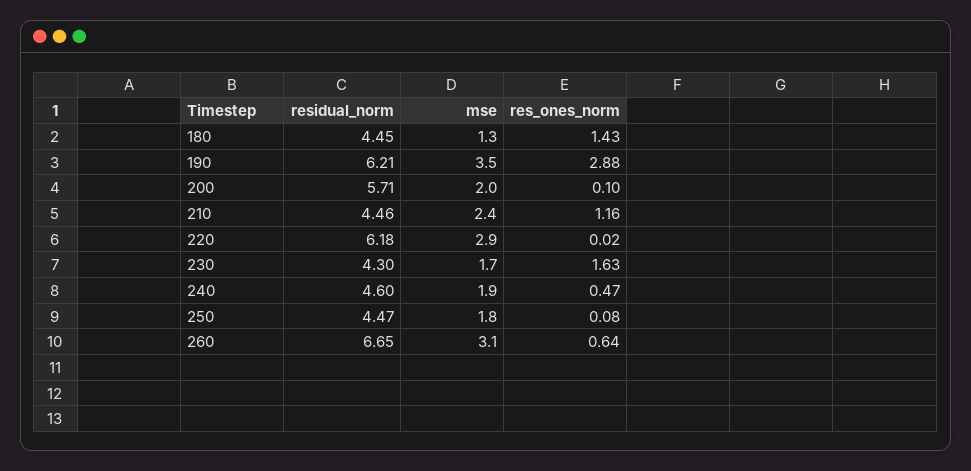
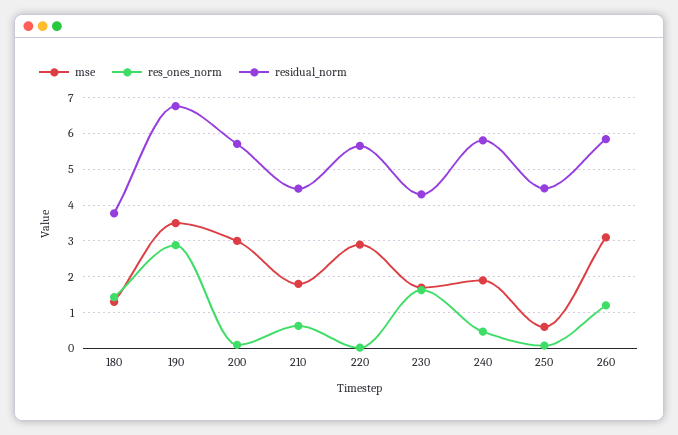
residual_norm, 180: 4.45 -> 3.8
residual_norm, 190: 6.21 -> 6.8
mse, 200: 2 -> 3
mse, 210: 2.4 -> 1.8
res_ones_norm, 210: 1.16 -> 0.6
residual_norm, 220: 6.18 -> 5.6
residual_norm, 240: 4.6 -> 5.8
mse, 250: 1.8 -> 0.6
residual_norm, 260: 6.65 -> 5.8
res_ones_norm, 260: 0.64 -> 1.2

